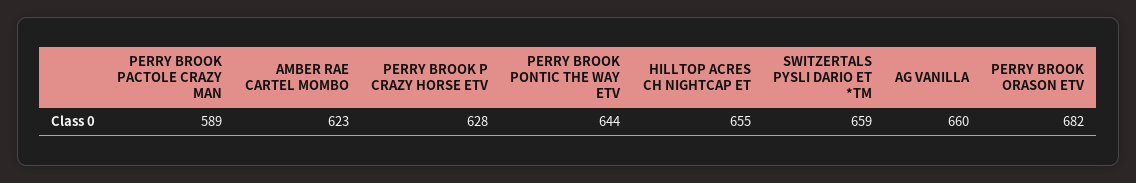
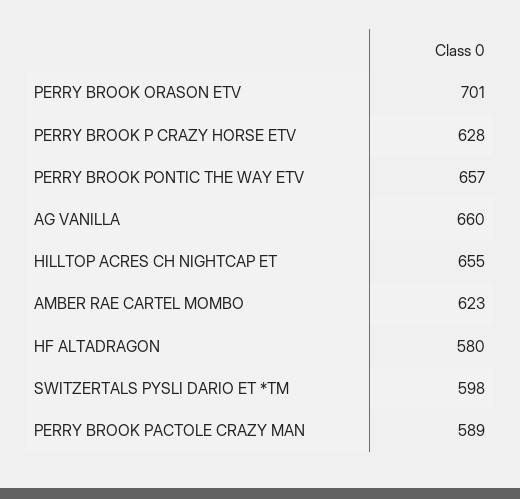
PERRY BROOK PONTIC THE WAY ETV: 644 -> 657
SWITZERTALS PYSLI DARIO ET *TM: 659 -> 598
PERRY BROOK ORASON ETV: 682 -> 701
HF ALTADRAGON: none -> 580

